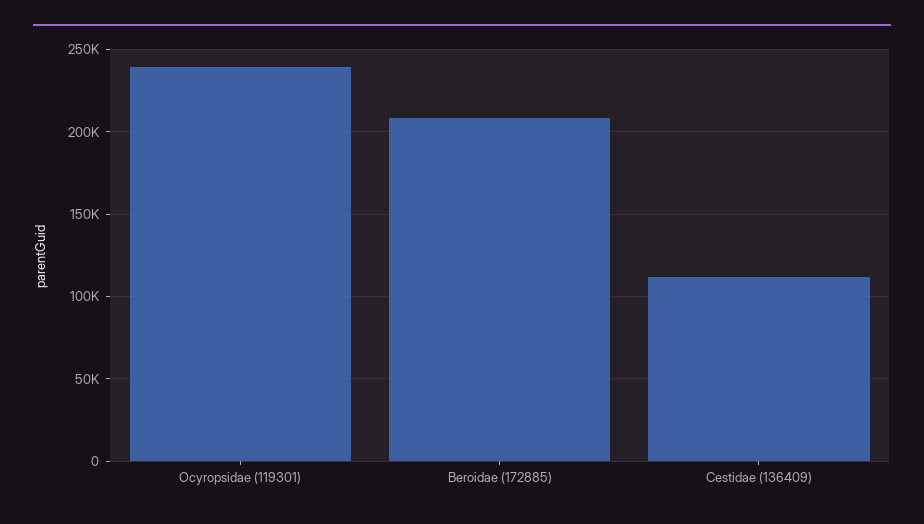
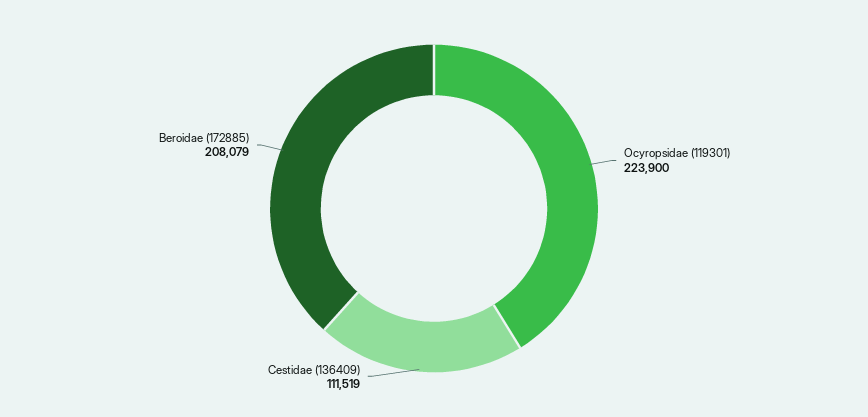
Ocyropsidae (119301): 240000 -> 223900

